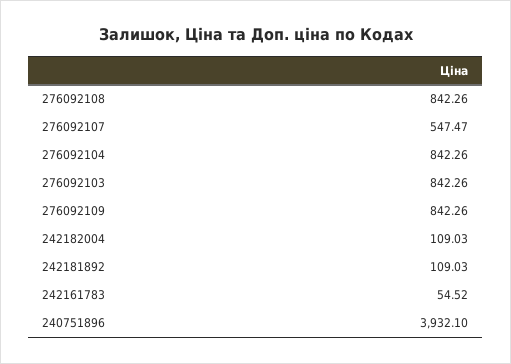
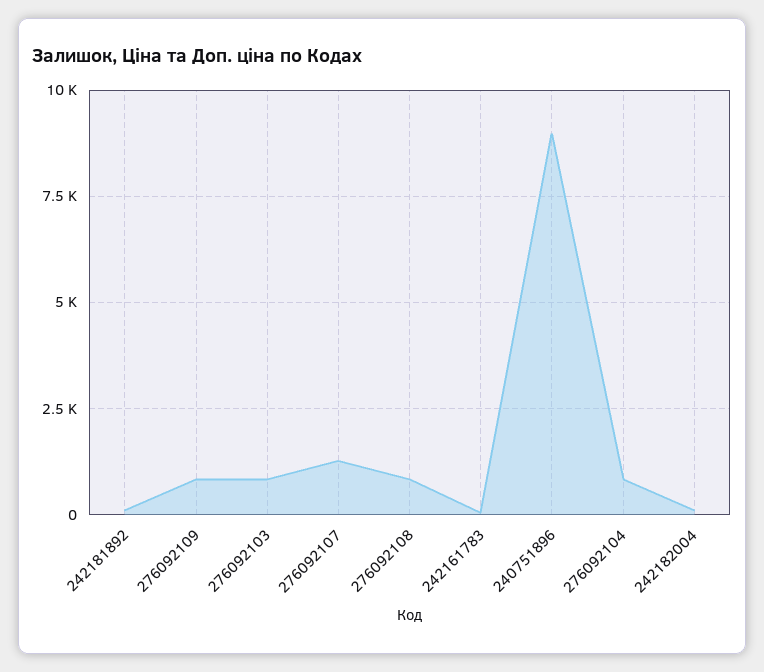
276092107: 547.47 -> 1250
240751896: 3932.1 -> 9000

